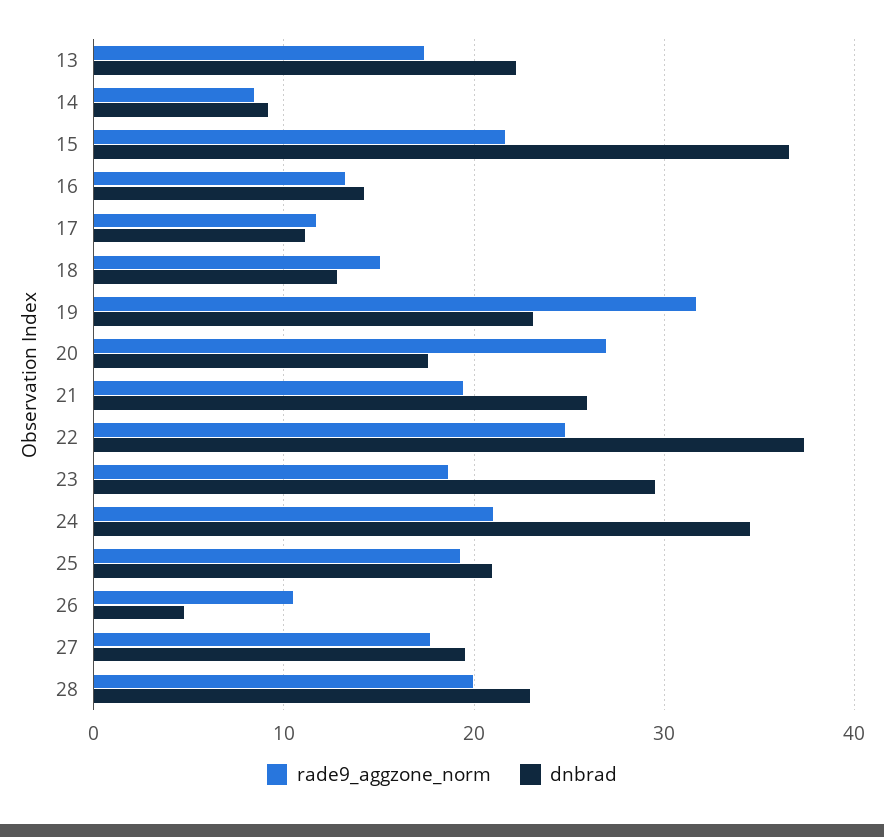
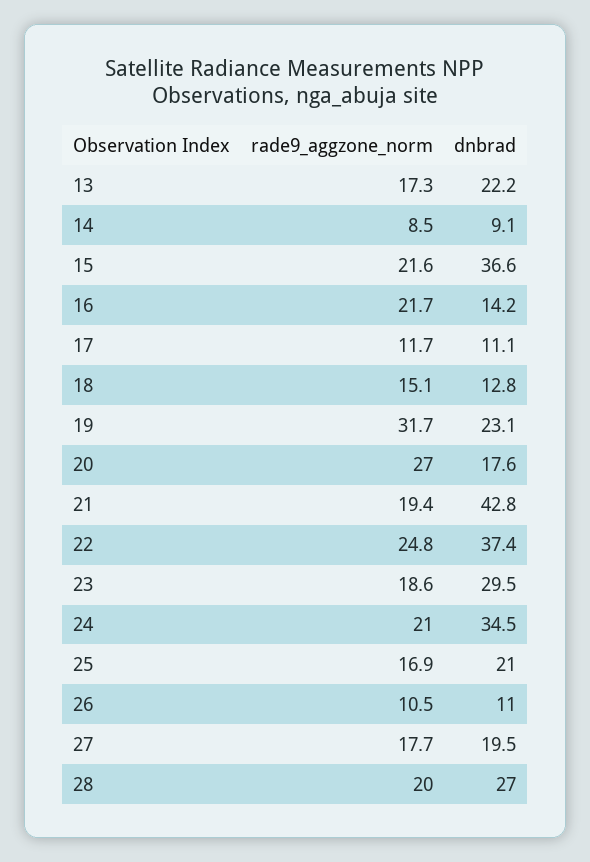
rade9_aggzone_norm, 16: 13 -> 21.7
dnbrad, 21: 26 -> 42.8
rade9_aggzone_norm, 25: 19 -> 16.9
dnbrad, 26: 5 -> 11
dnbrad, 28: 23 -> 27

